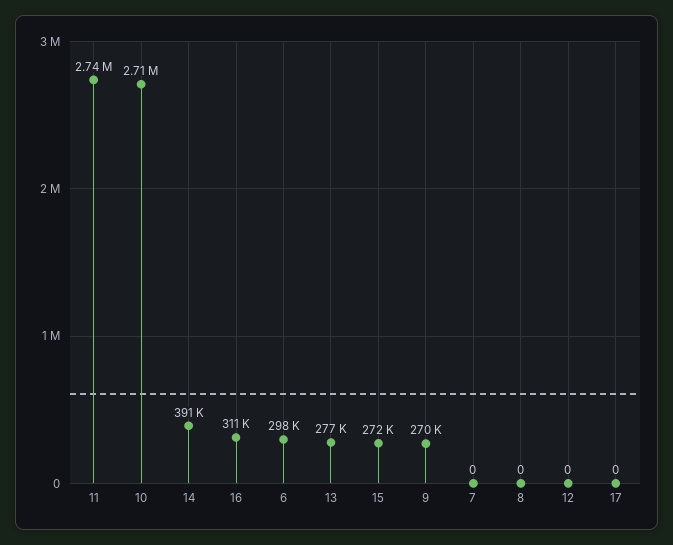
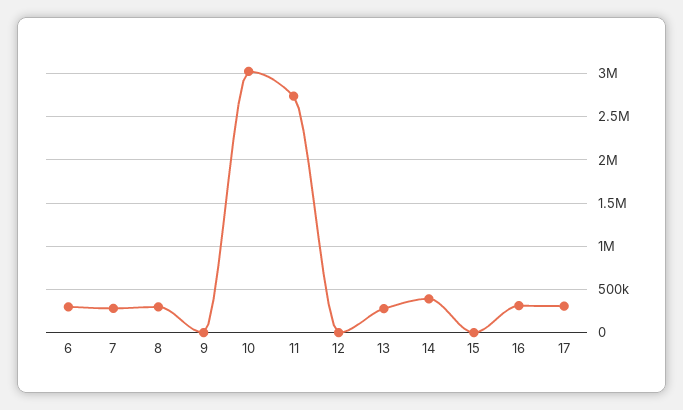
10: 2710000 -> 3000000
15: 272000 -> 0
9: 270000 -> 0
7: 0 -> 300000
8: 0 -> 300000
17: 0 -> 300000

